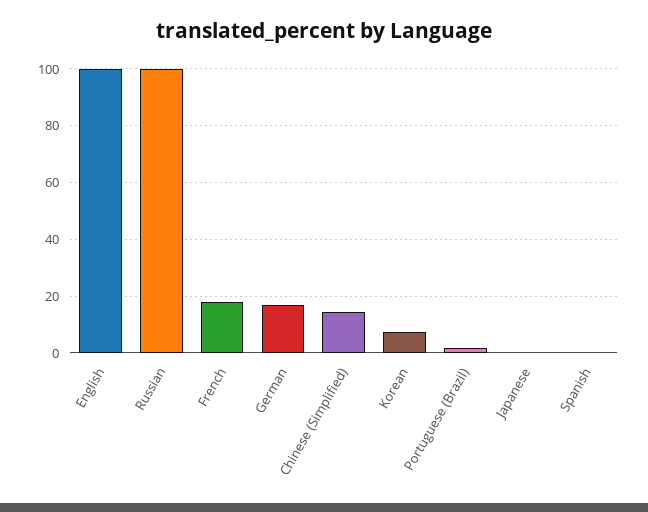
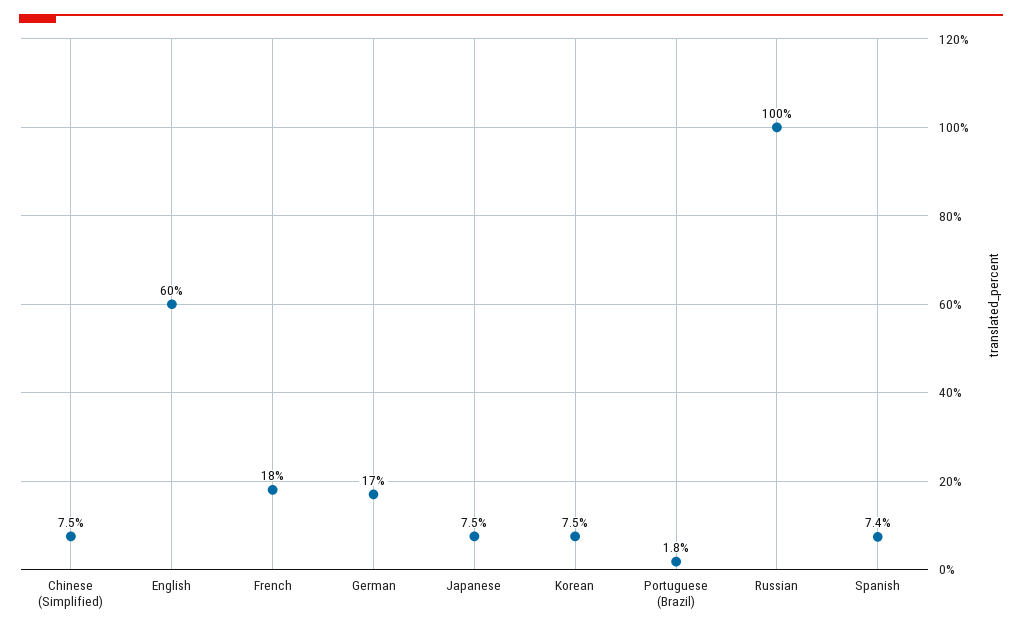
English: 100 -> 60
Chinese (Simplified): 15 -> 7.5
Japanese: 0 -> 7.5
Spanish: 0 -> 7.4

